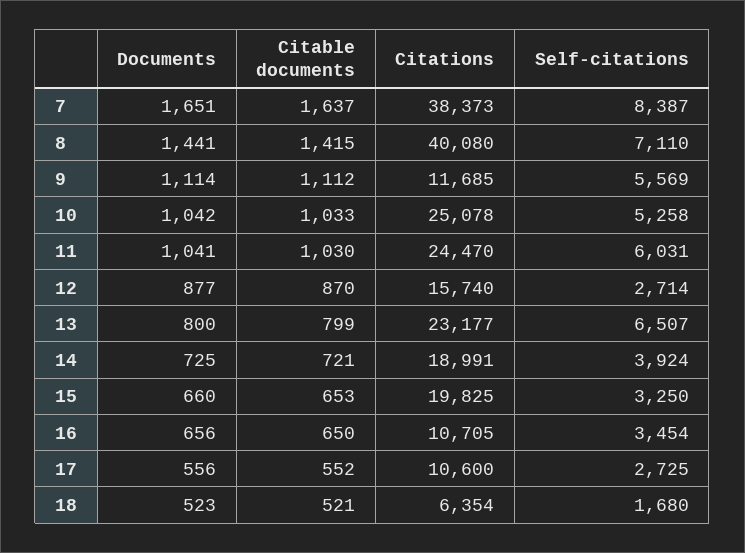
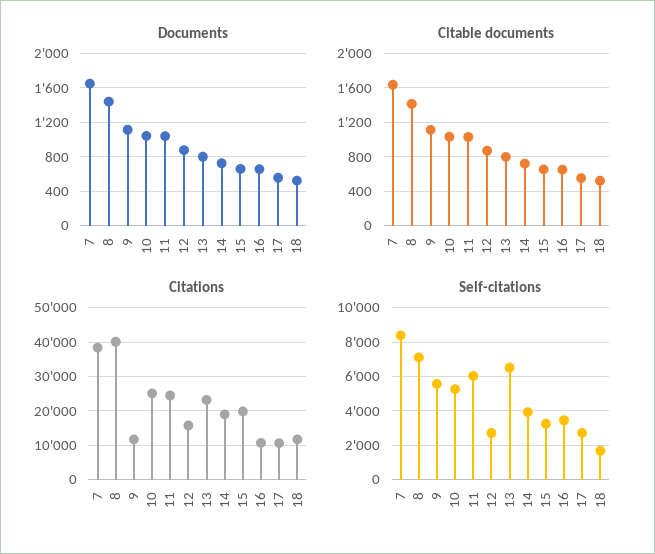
Citations, 18: 6354 -> 12000

